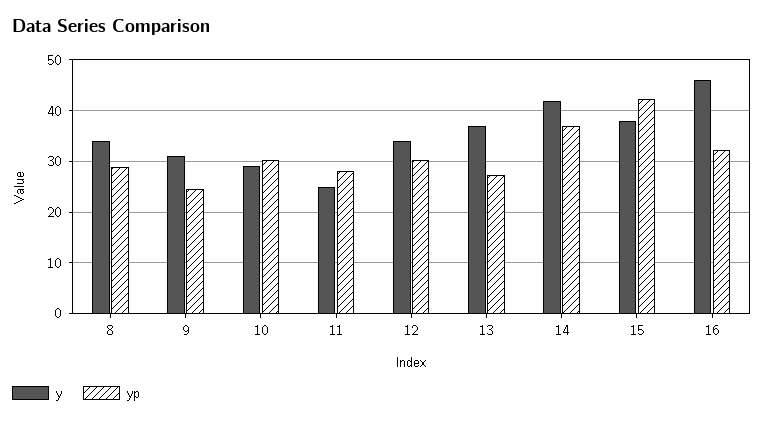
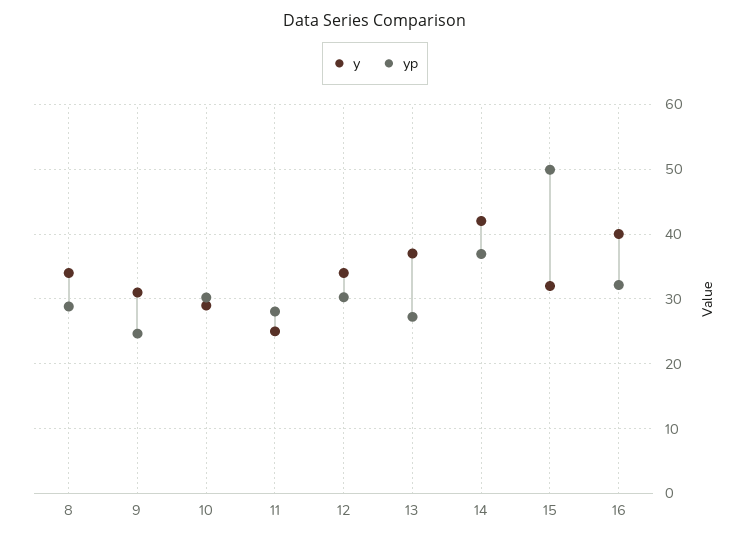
y, 15: 38 -> 32
yp, 15: 42 -> 50
y, 16: 46 -> 40

